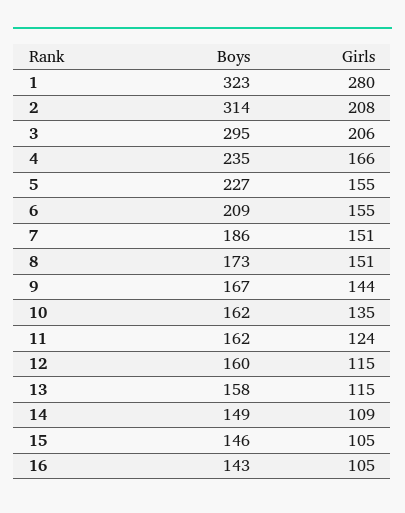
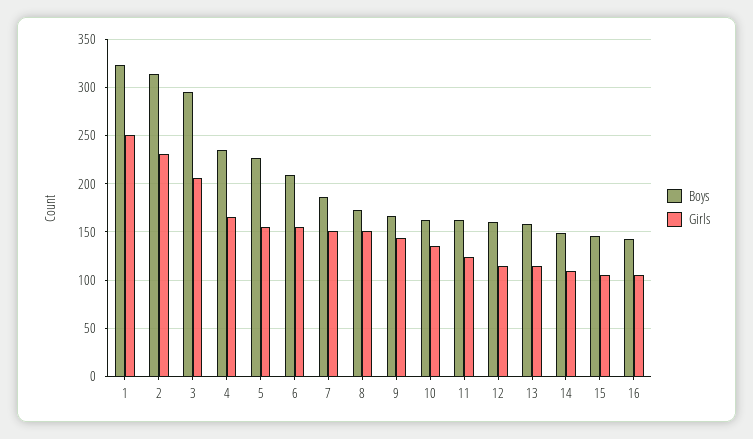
Girls, 1: 280 -> 250
Girls, 2: 208 -> 230

